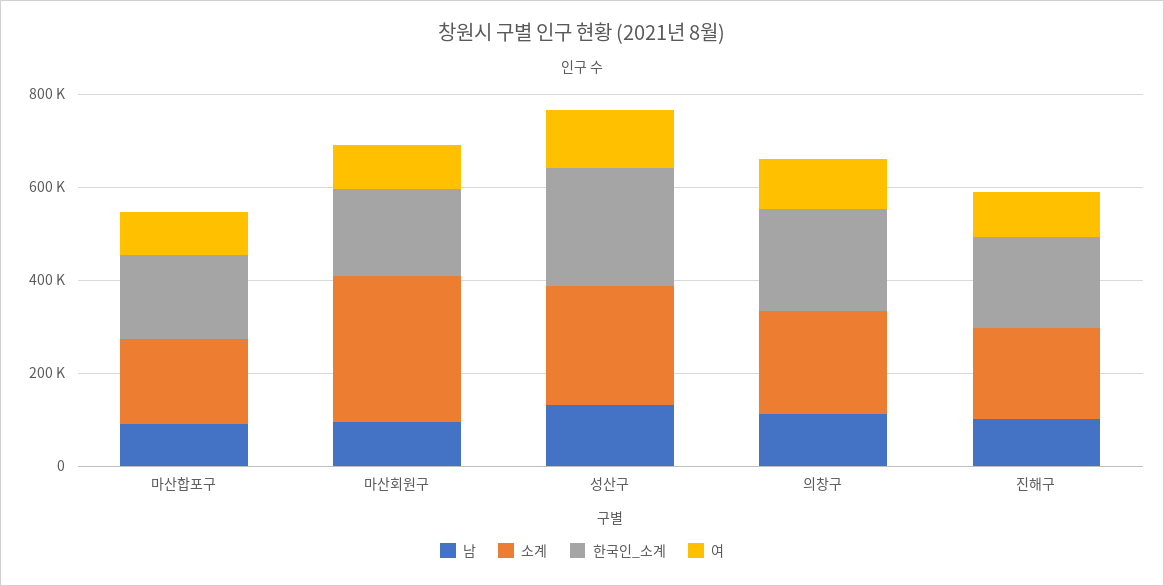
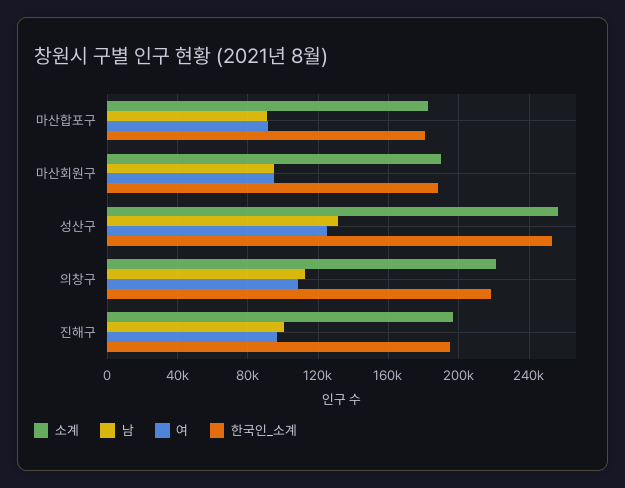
소계, 마산회원구: 300000 -> 190000

